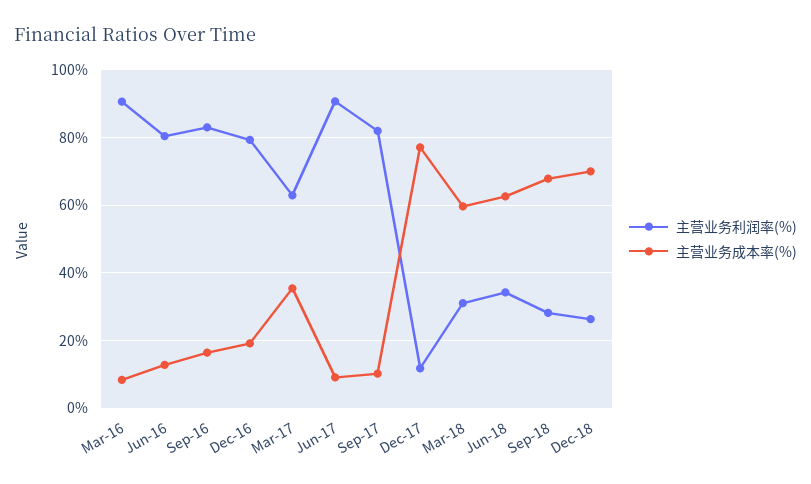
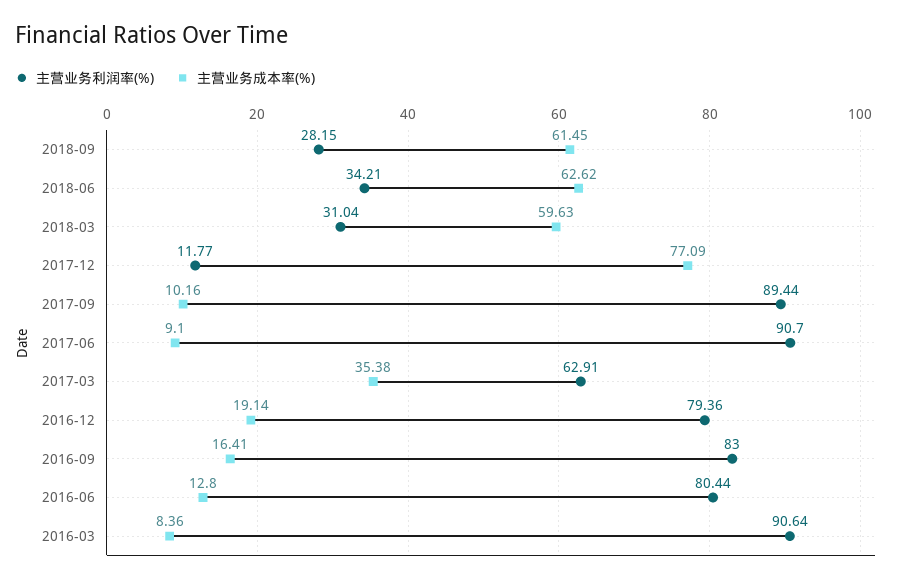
主营业务利润率(%), Sep-17: 82 -> 89.44
主营业务成本率(%), Sep-18: 68 -> 61.45
主营业务利润率(%), Dec-18: 26 -> none
主营业务成本率(%), Dec-18: 70 -> none

